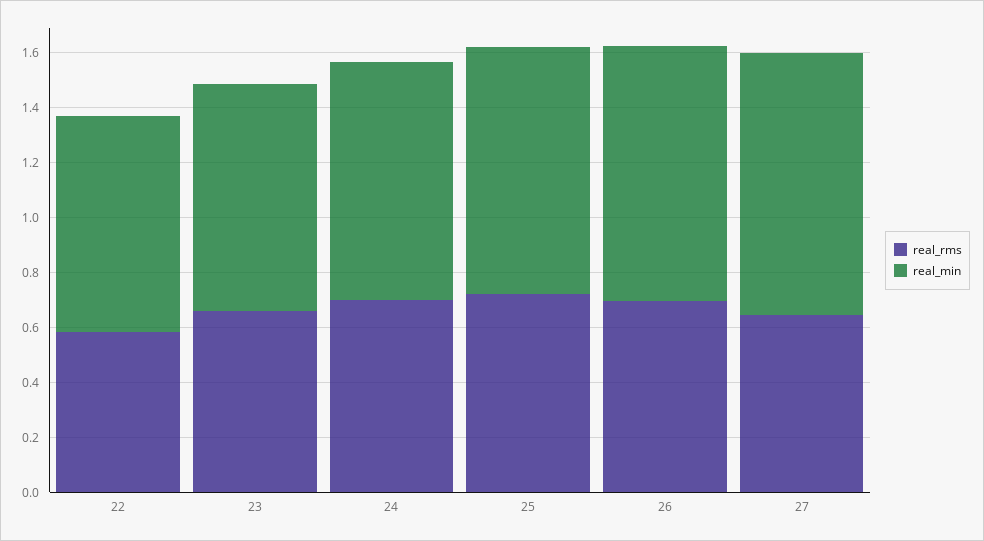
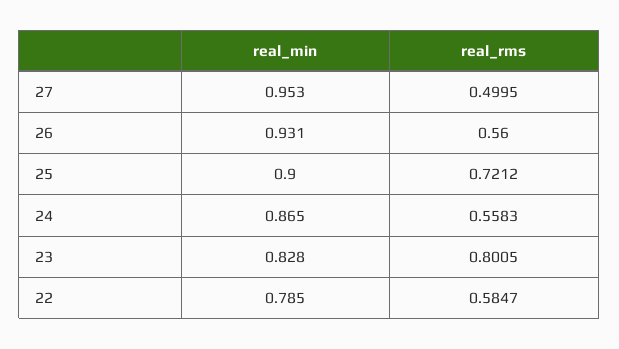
real_rms, 23: 0.65 -> 0.8005
real_rms, 24: 0.7 -> 0.5583
real_rms, 26: 0.7 -> 0.56
real_rms, 27: 0.65 -> 0.4995

